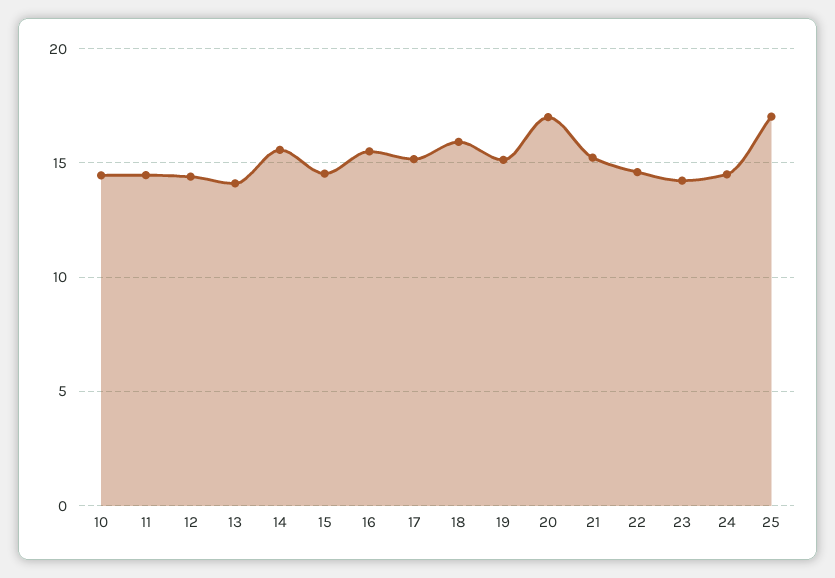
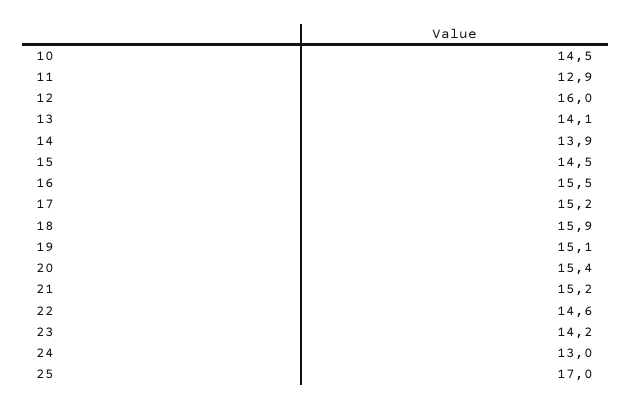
11: 14.5 -> 12.9
12: 14.5 -> 16
14: 15.5 -> 13.9
20: 17 -> 15.4
24: 14.5 -> 13

